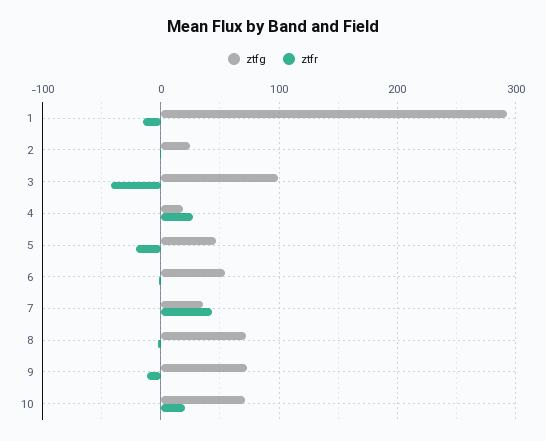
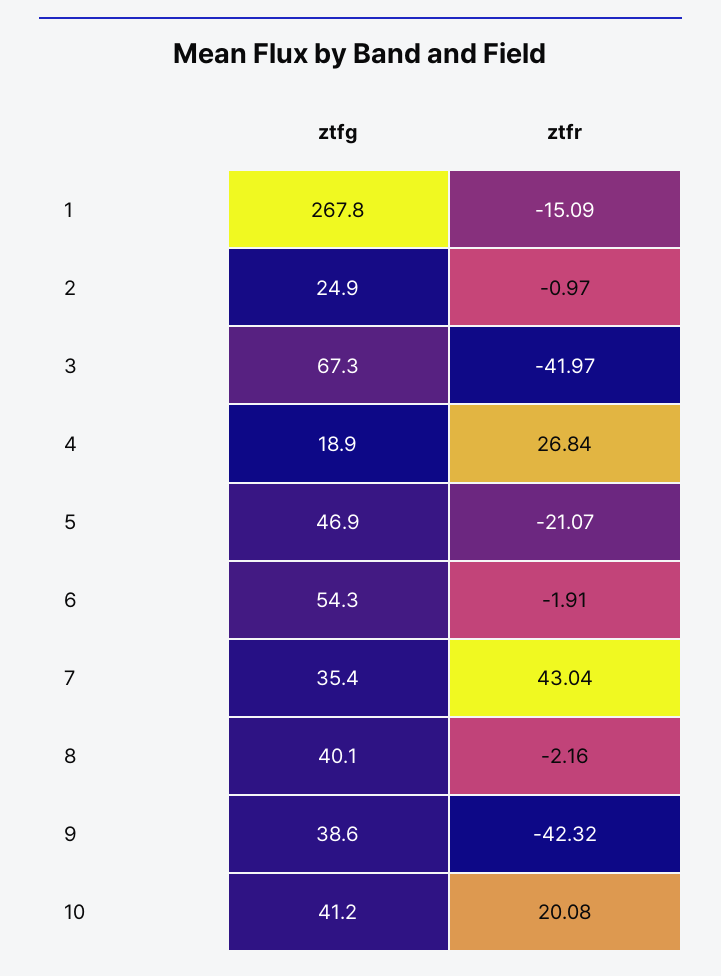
ztfg, 1: 290 -> 267.8
ztfg, 3: 100 -> 67.3
ztfg, 8: 70 -> 40.1
ztfg, 9: 70 -> 38.6
ztfr, 9: -10 -> -42.32
ztfg, 10: 70 -> 41.2

